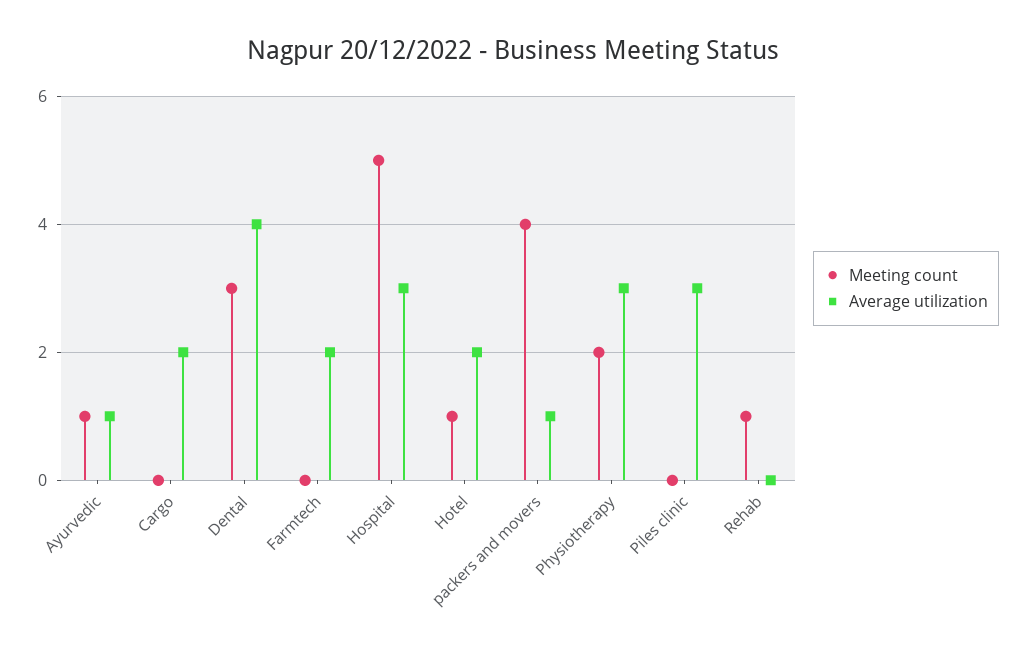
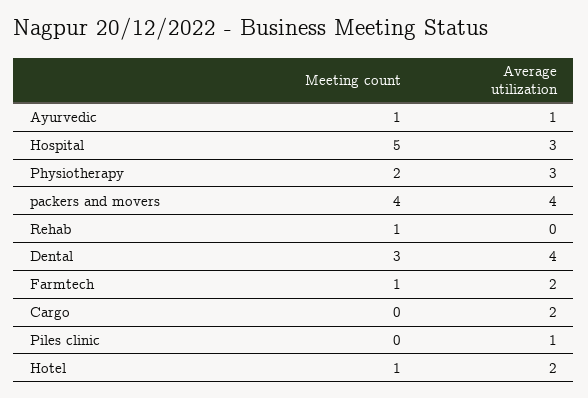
Meeting count, Farmtech: 0 -> 1
Average utilization, packers and movers: 1 -> 4
Average utilization, Piles clinic: 3 -> 1

